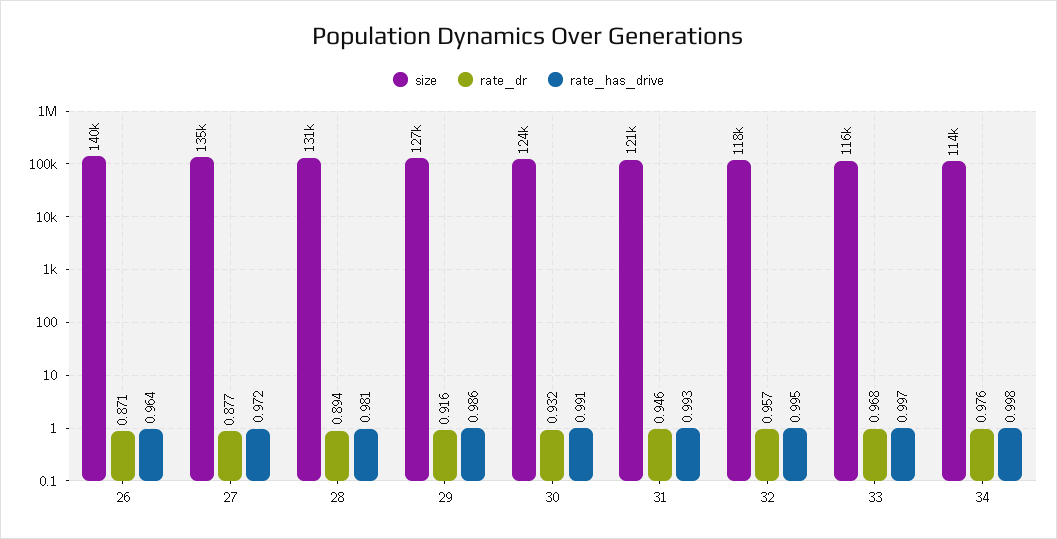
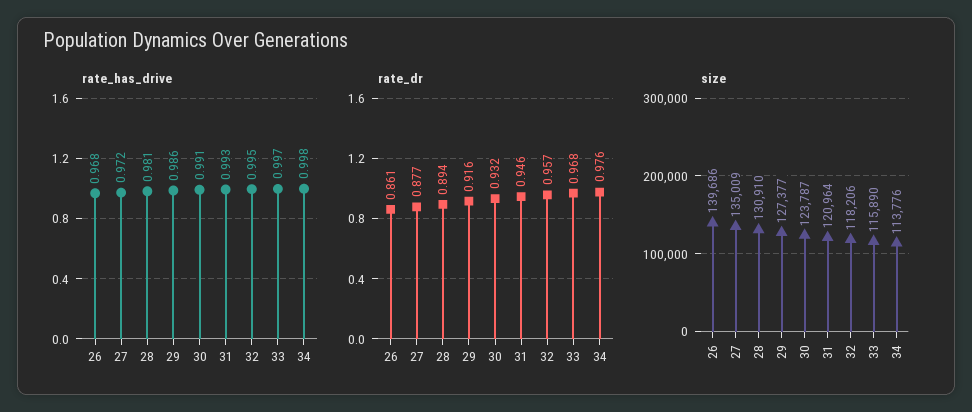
rate_dr, 26: 0.871 -> 0.861
rate_has_drive, 26: 0.964 -> 0.968

